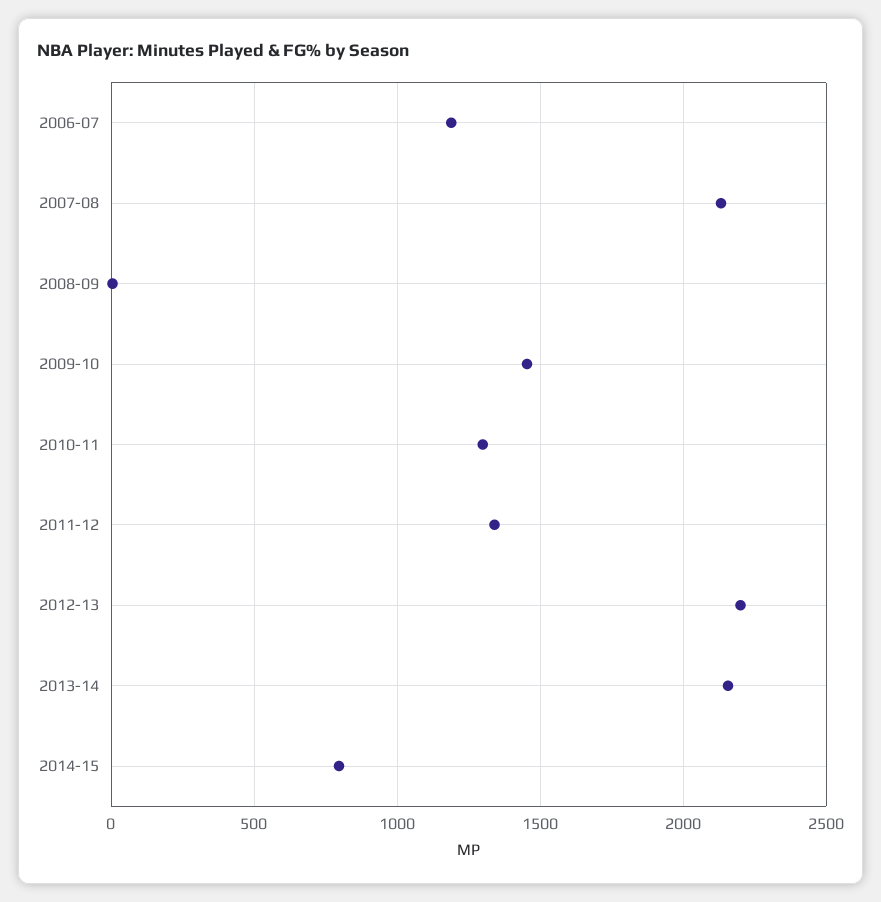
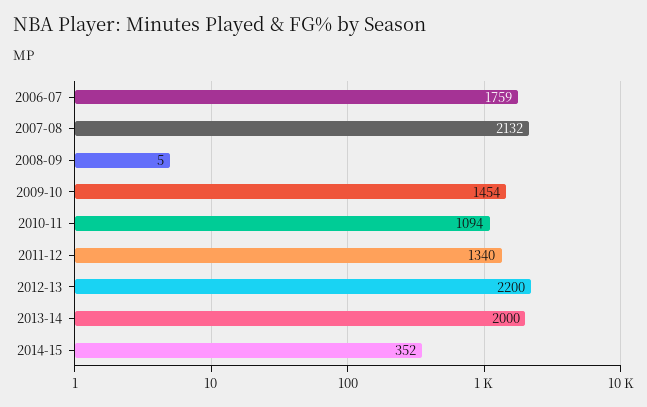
2006-07: 1200 -> 1759
2010-11: 1300 -> 1094
2013-14: 2150 -> 2000
2014-15: 800 -> 352

